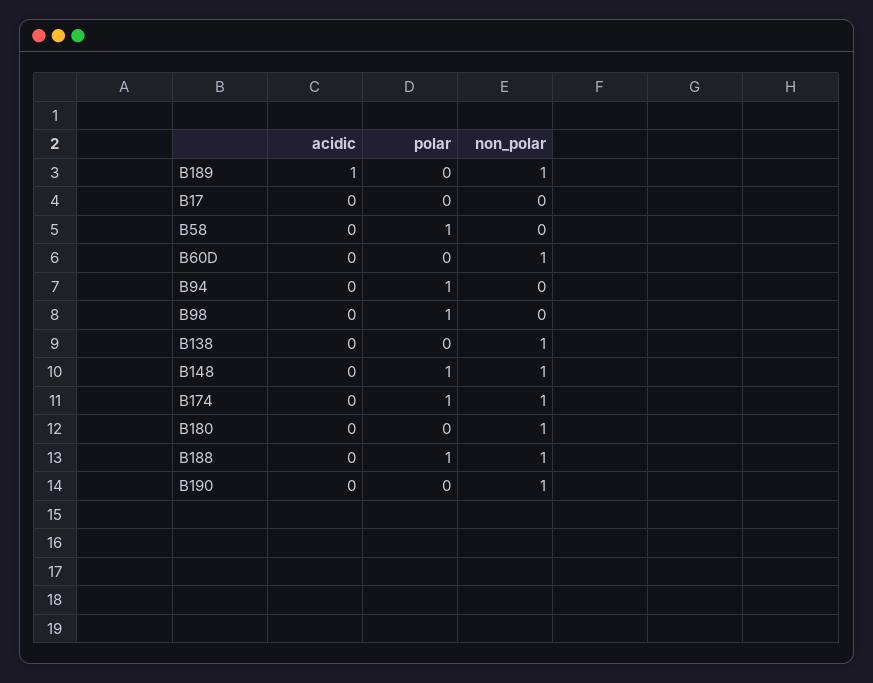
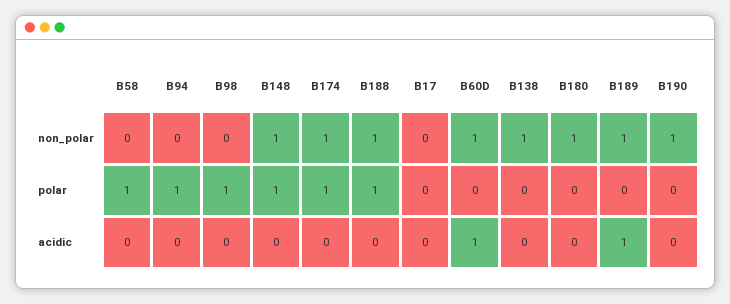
acidic, B60D: 0 -> 1

